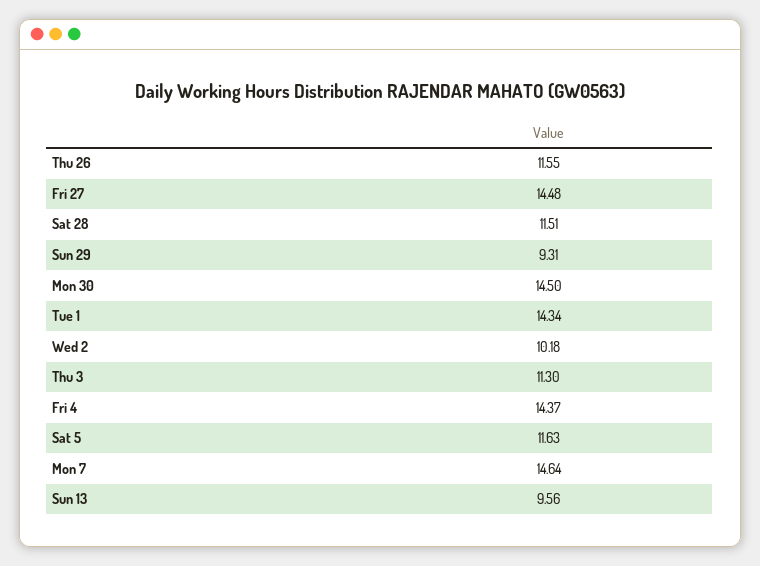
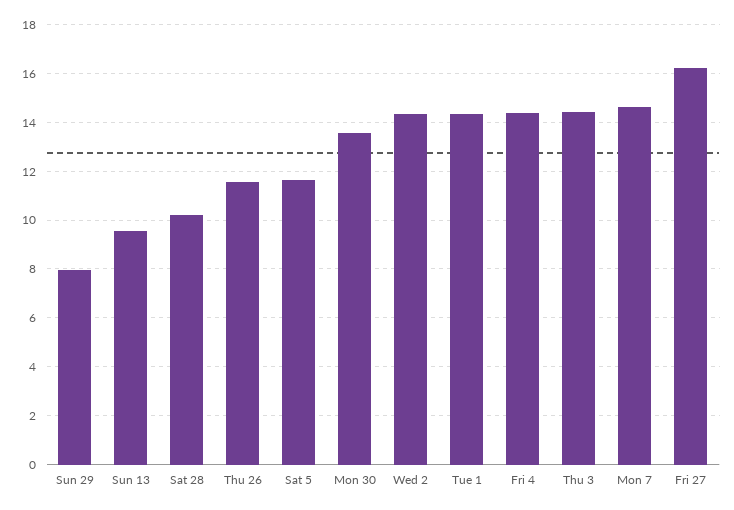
Fri 27: 14.48 -> 16.25
Sat 28: 11.51 -> 10.25
Sun 29: 9.31 -> 8
Mon 30: 14.5 -> 13.5
Wed 2: 10.18 -> 14.25
Thu 3: 11.3 -> 14.5

